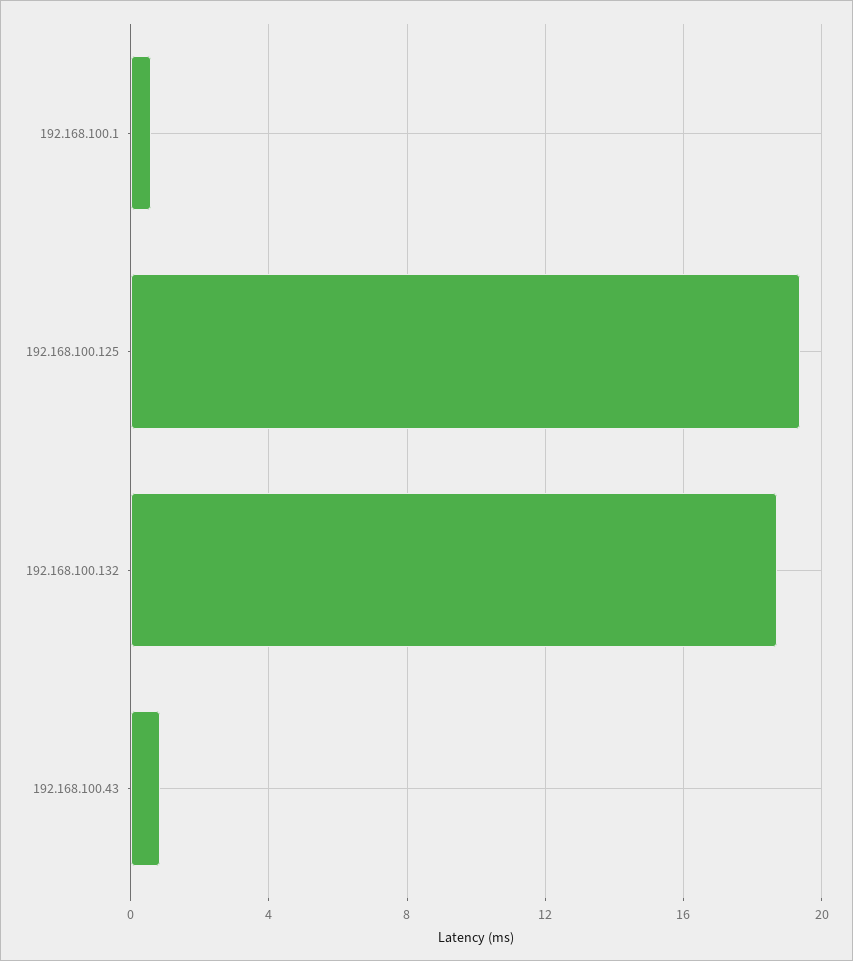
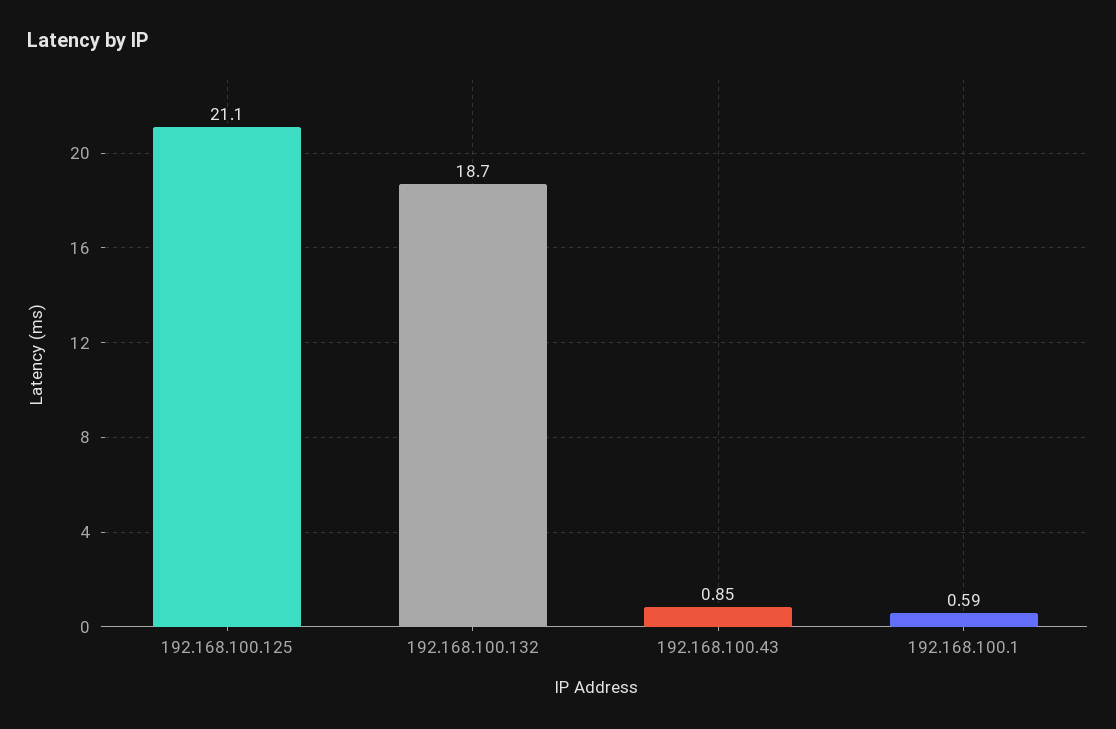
192.168.100.125: 19.5 -> 21.1

